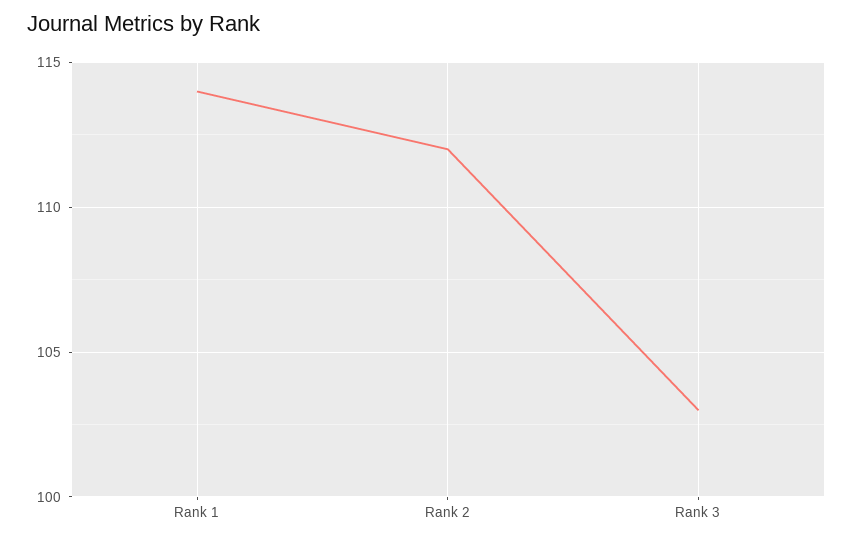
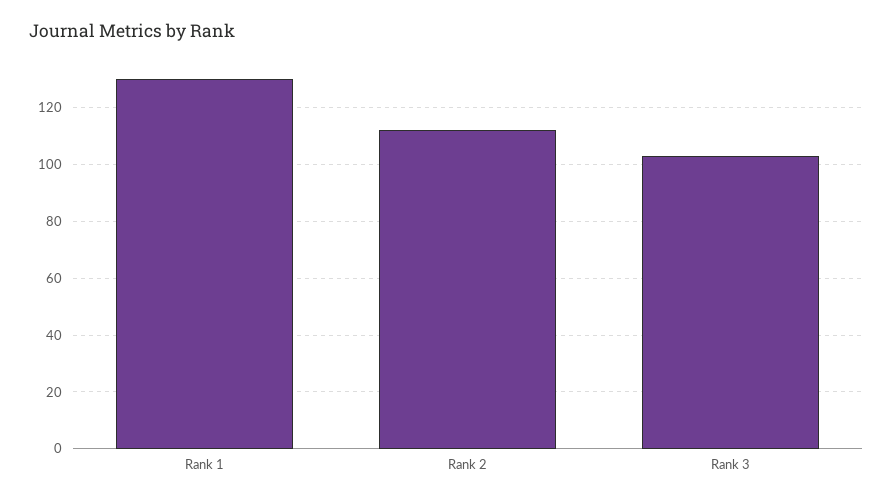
Rank 1: 114 -> 130

